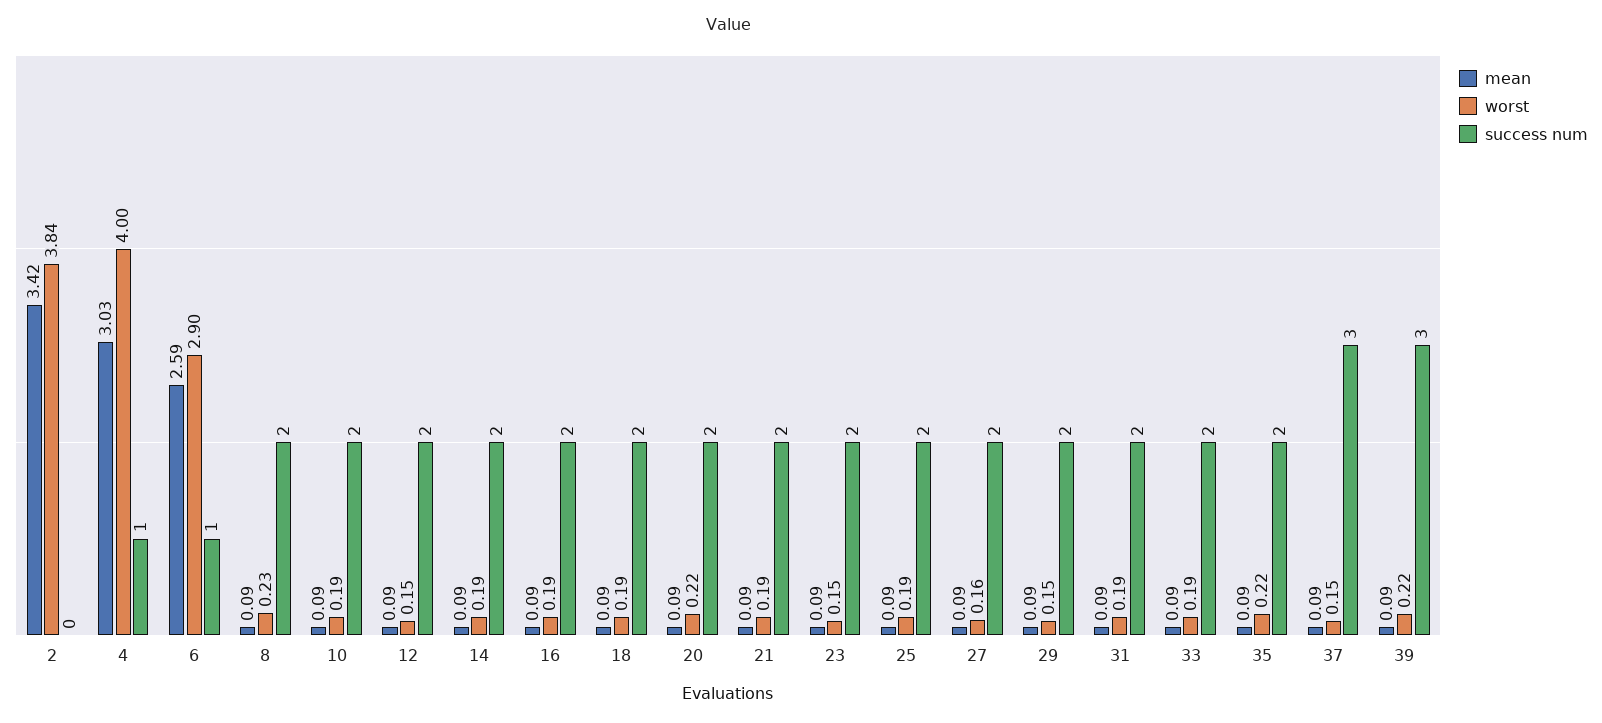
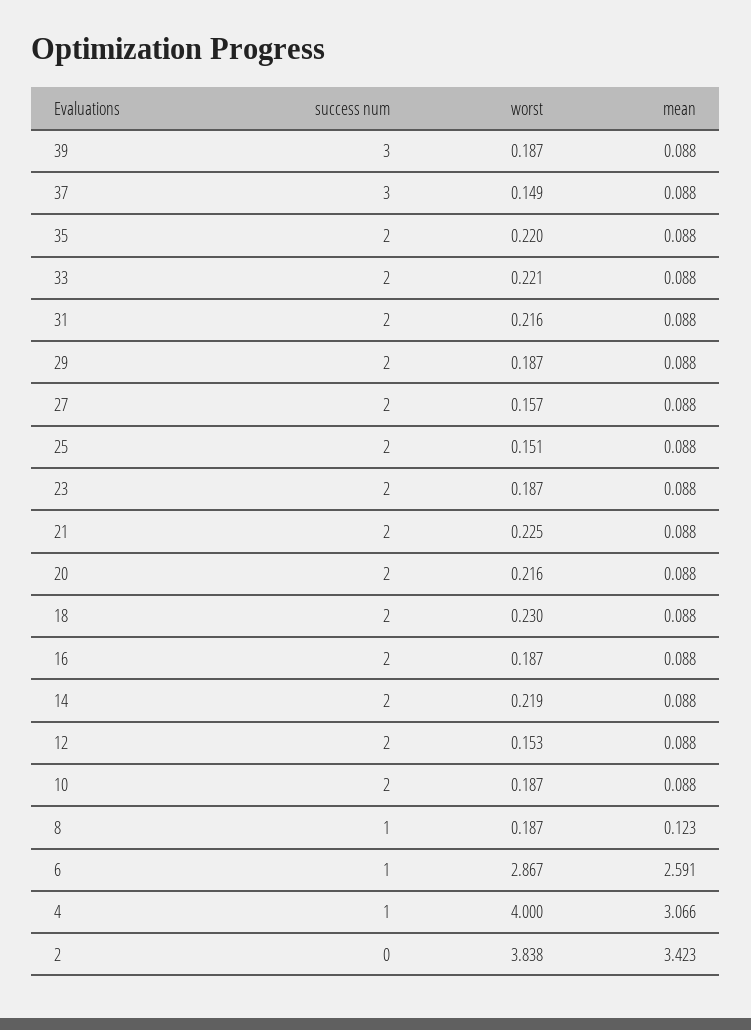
mean, 4: 3.03 -> 3.066
worst, 6: 2.9 -> 2.867
mean, 8: 0.09 -> 0.123
worst, 8: 0.23 -> 0.187
success num, 8: 2 -> 1
worst, 14: 0.19 -> 0.219
worst, 18: 0.19 -> 0.23
worst, 21: 0.19 -> 0.225
worst, 23: 0.15 -> 0.187
worst, 25: 0.19 -> 0.151
worst, 29: 0.15 -> 0.187
worst, 31: 0.19 -> 0.216
worst, 33: 0.19 -> 0.221
worst, 39: 0.22 -> 0.187

